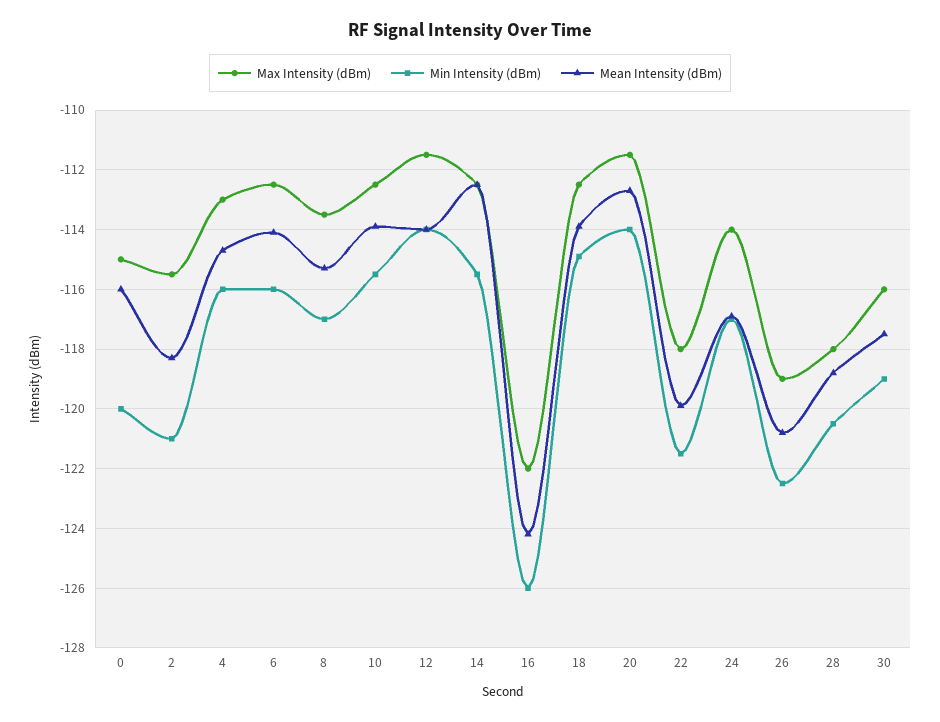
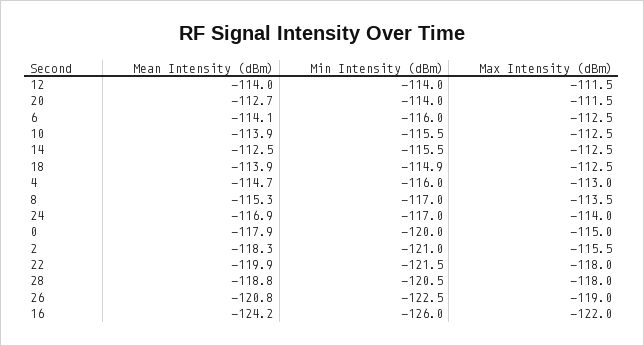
Mean Intensity (dBm), 0: -116 -> -117.9
Max Intensity (dBm), 30: -116 -> none
Min Intensity (dBm), 30: -119 -> none
Mean Intensity (dBm), 30: -117.5 -> none

